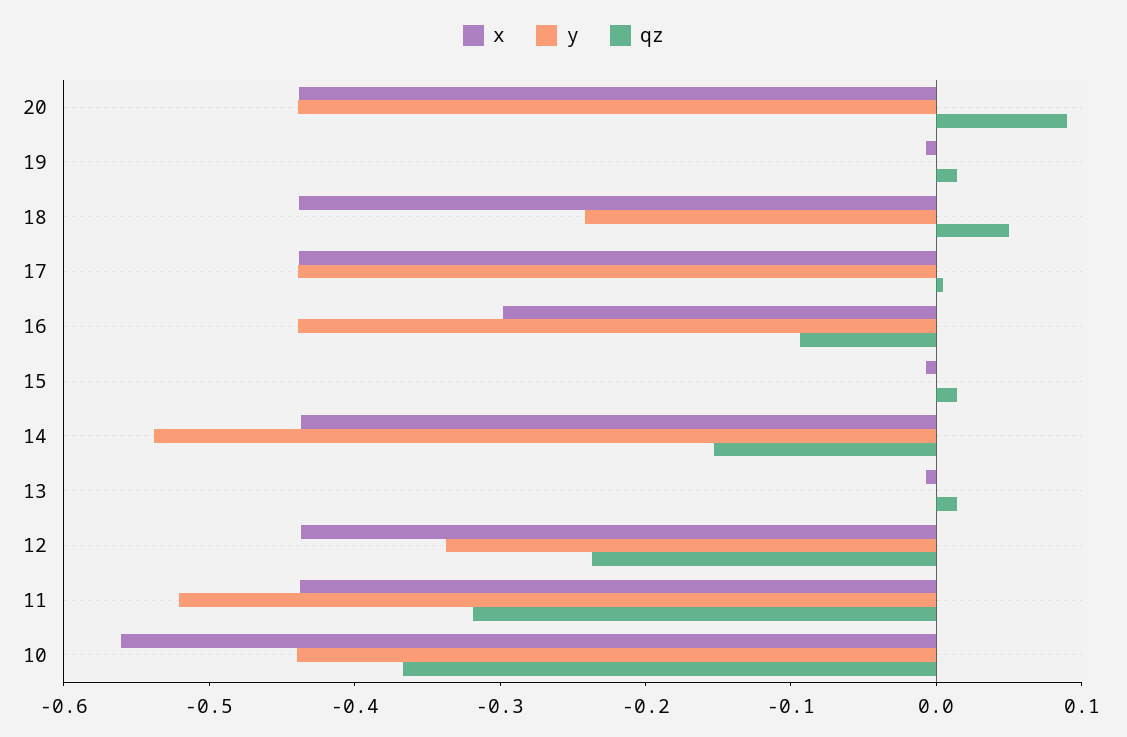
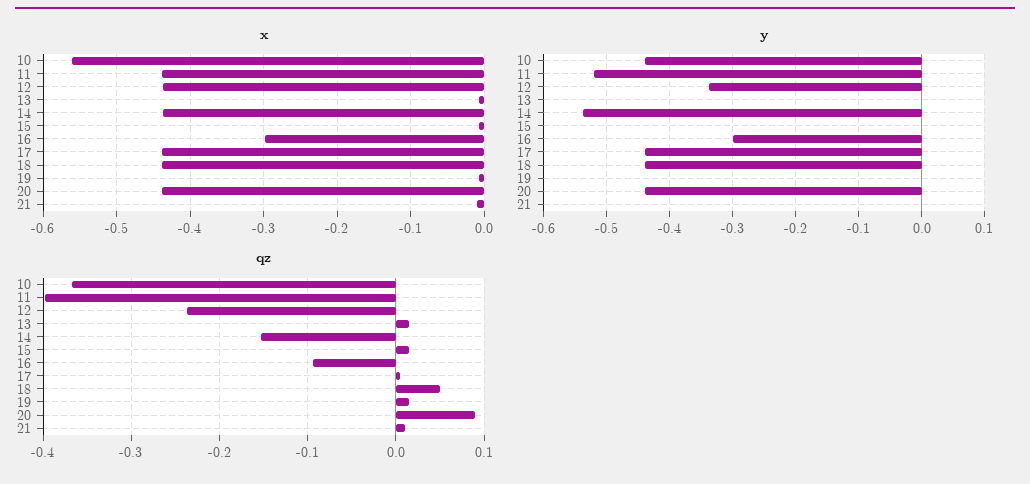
y, 18: -0.24 -> -0.44
y, 16: -0.44 -> -0.3
qz, 11: -0.32 -> -0.4
x, 21: none -> -0.01
y, 21: none -> 0
qz, 21: none -> 0.01

